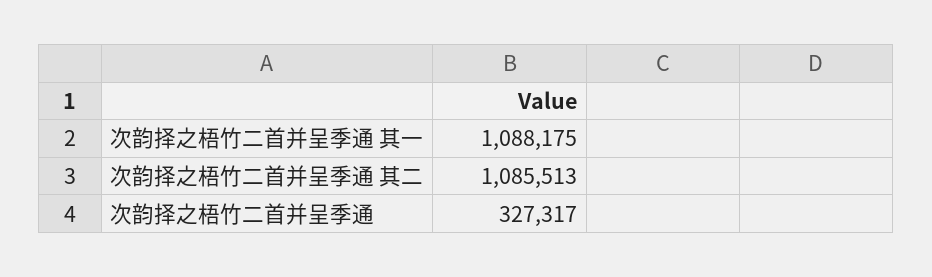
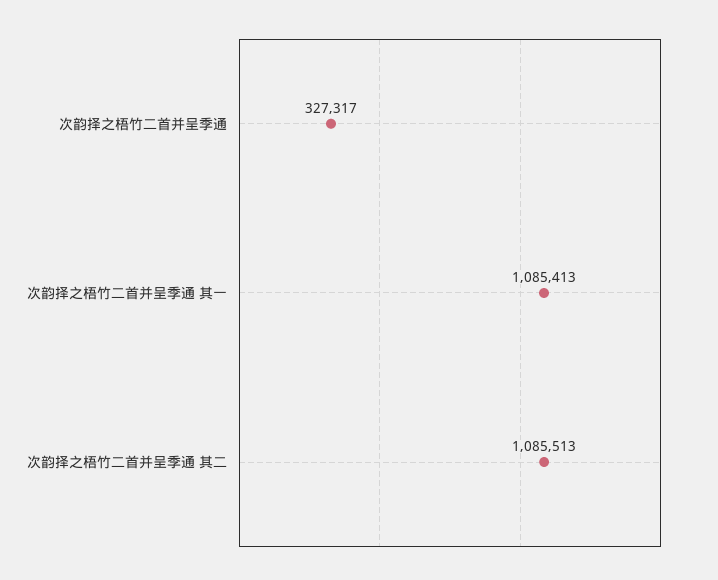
次韵择之梧竹二首并呈季通 其一: 1088175 -> 1085413

